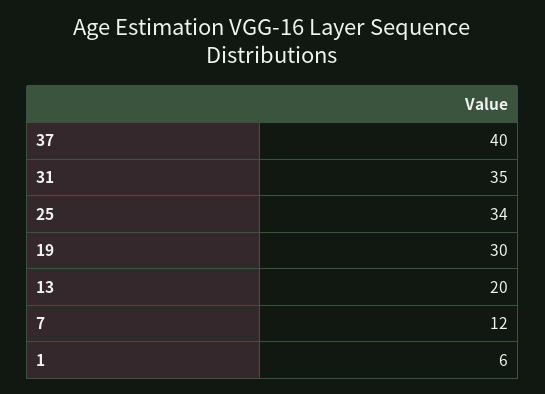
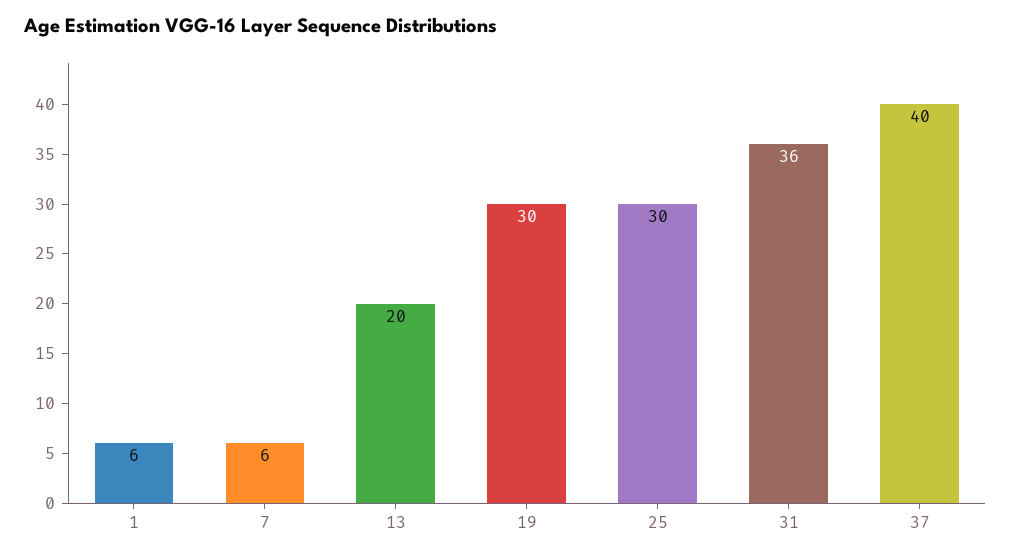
31: 35 -> 36
25: 34 -> 30
7: 12 -> 6

